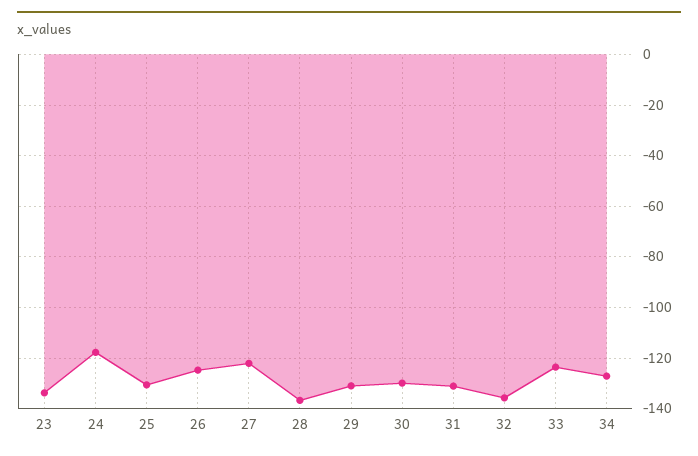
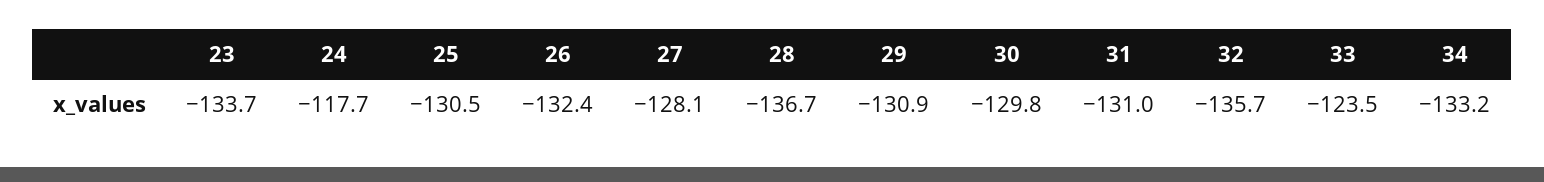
26: -125 -> -132.4
27: -122.5 -> -128.1
34: -127.5 -> -133.2

